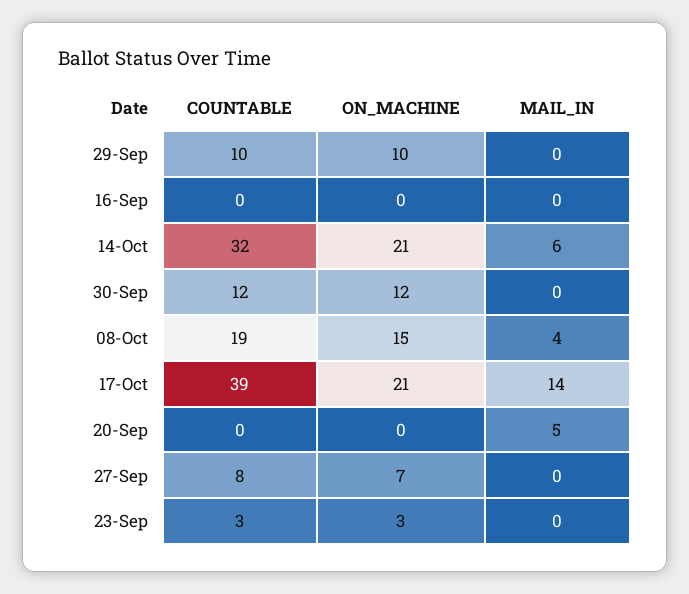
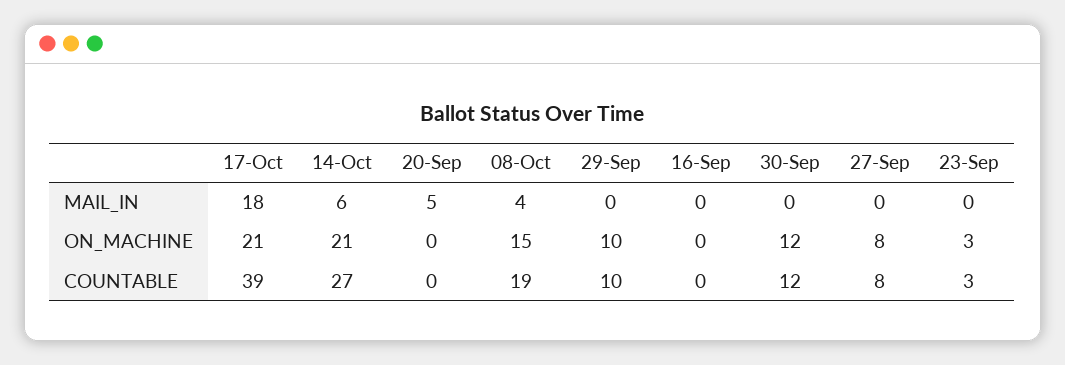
COUNTABLE, 14-Oct: 32 -> 27
MAIL_IN, 17-Oct: 14 -> 18
ON_MACHINE, 27-Sep: 7 -> 8

